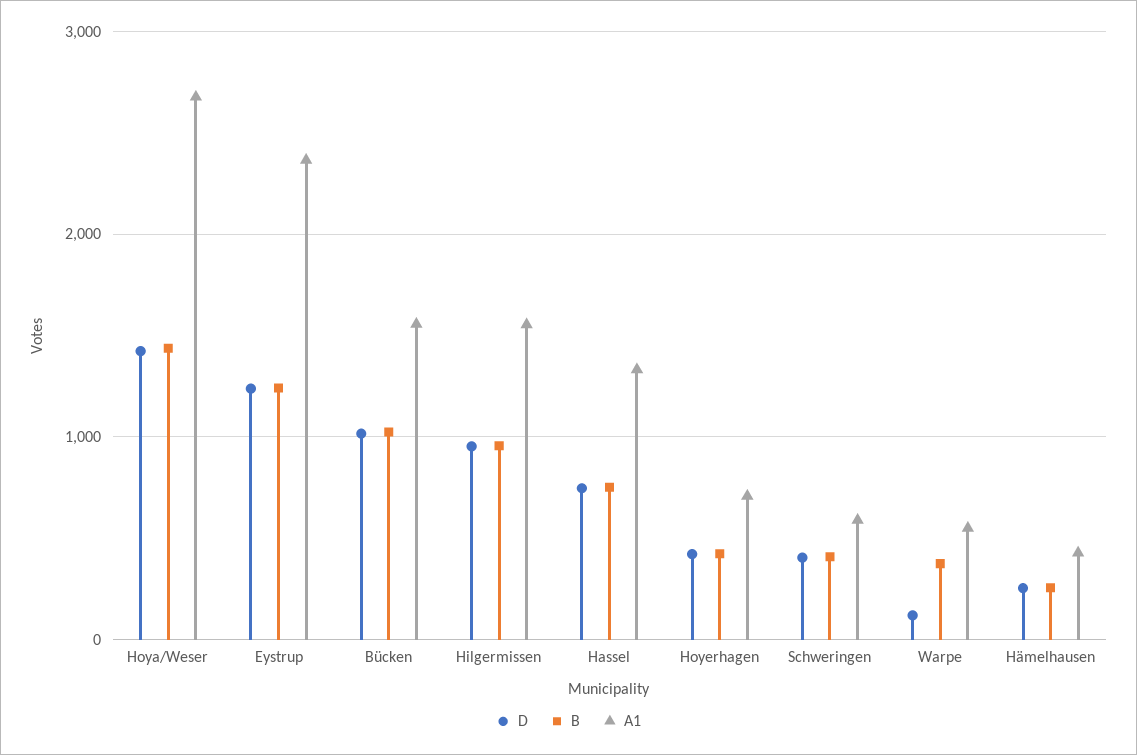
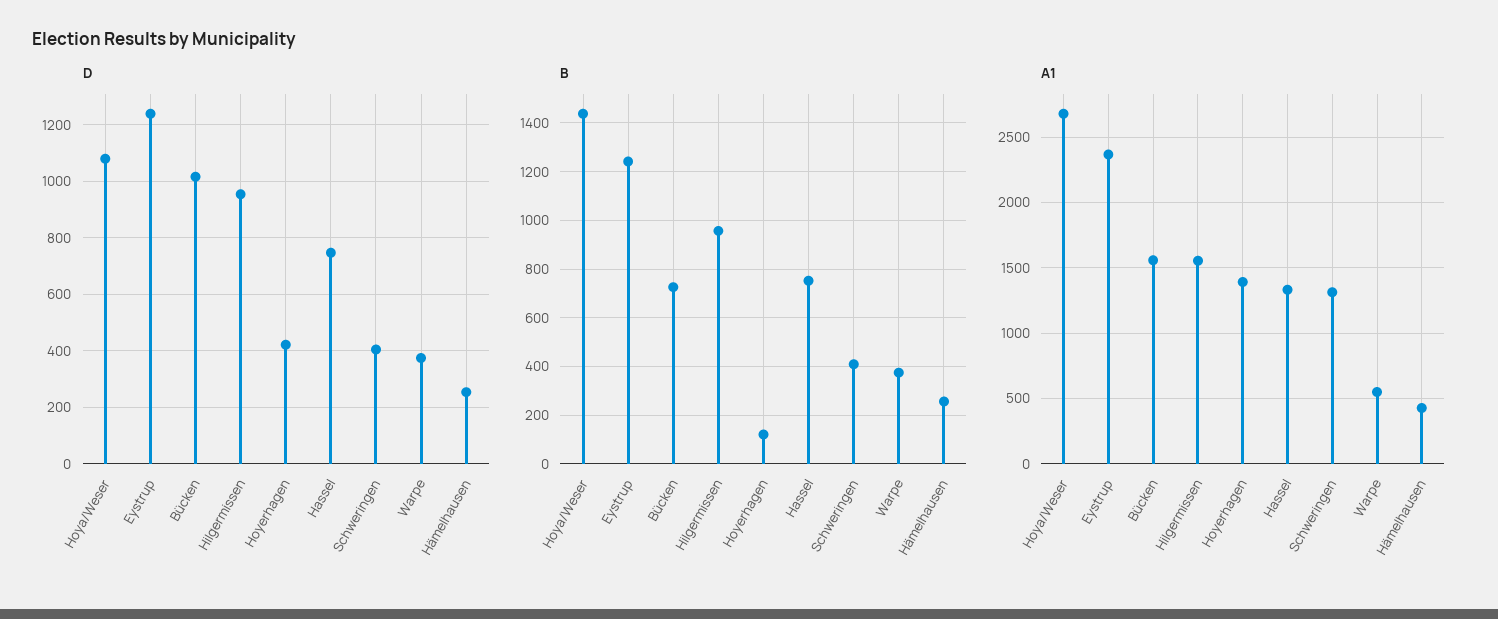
D, Hoya/Weser: 1400 -> 1075
B, Bücken: 1000 -> 725
B, Hoyerhagen: 400 -> 125
A1, Hoyerhagen: 700 -> 1400
A1, Schweringen: 600 -> 1300
D, Warpe: 100 -> 375

